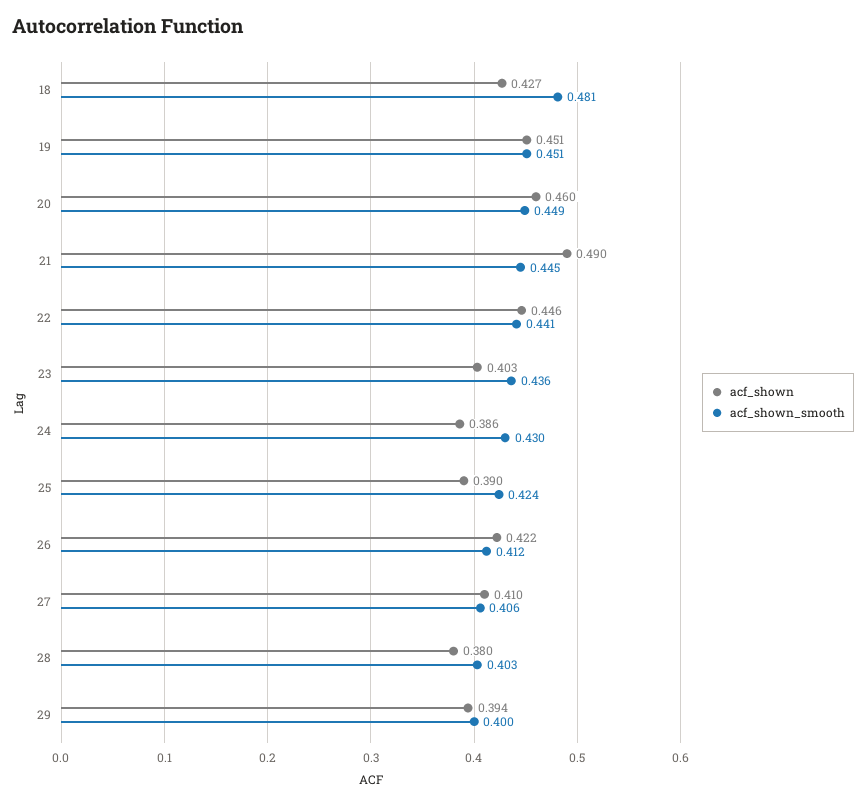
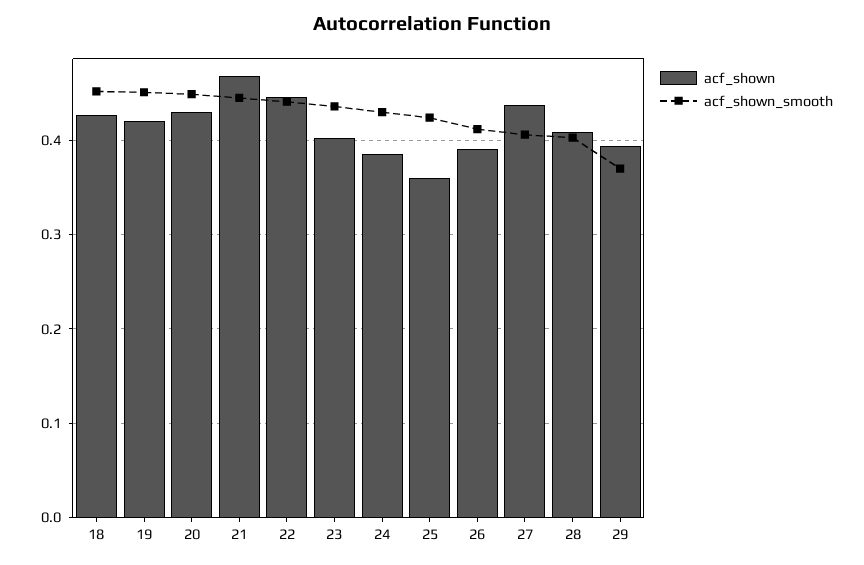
acf_shown_smooth, 18: 0.481 -> 0.45
acf_shown, 19: 0.451 -> 0.42
acf_shown, 20: 0.46 -> 0.43
acf_shown, 21: 0.49 -> 0.47
acf_shown, 25: 0.39 -> 0.36
acf_shown, 26: 0.422 -> 0.39
acf_shown, 27: 0.41 -> 0.44
acf_shown, 28: 0.38 -> 0.41
acf_shown_smooth, 29: 0.4 -> 0.37

